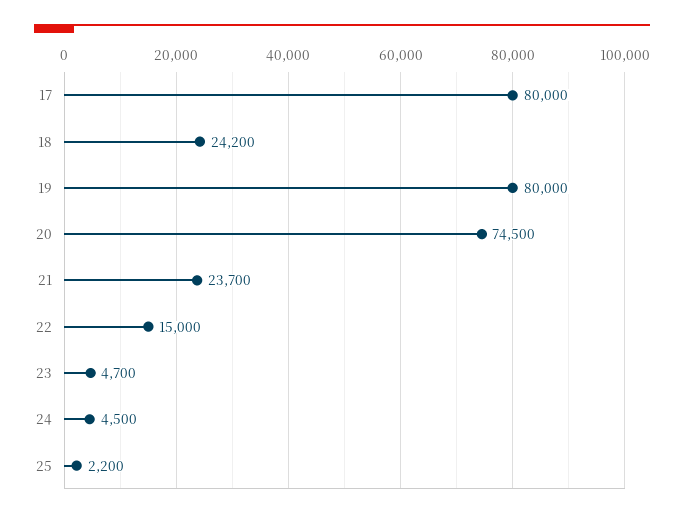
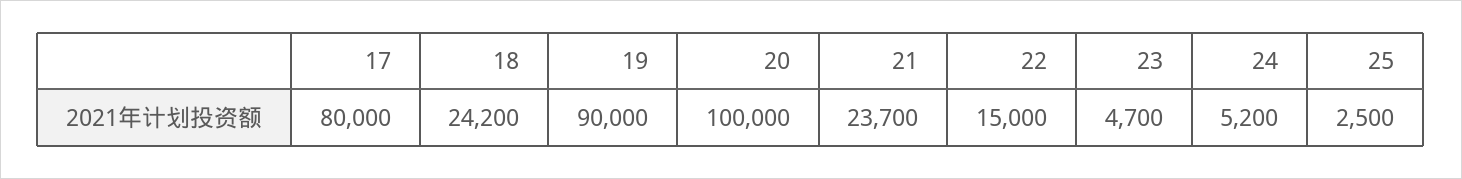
19: 80000 -> 90000
20: 74500 -> 100000
24: 4500 -> 5200
25: 2200 -> 2500

